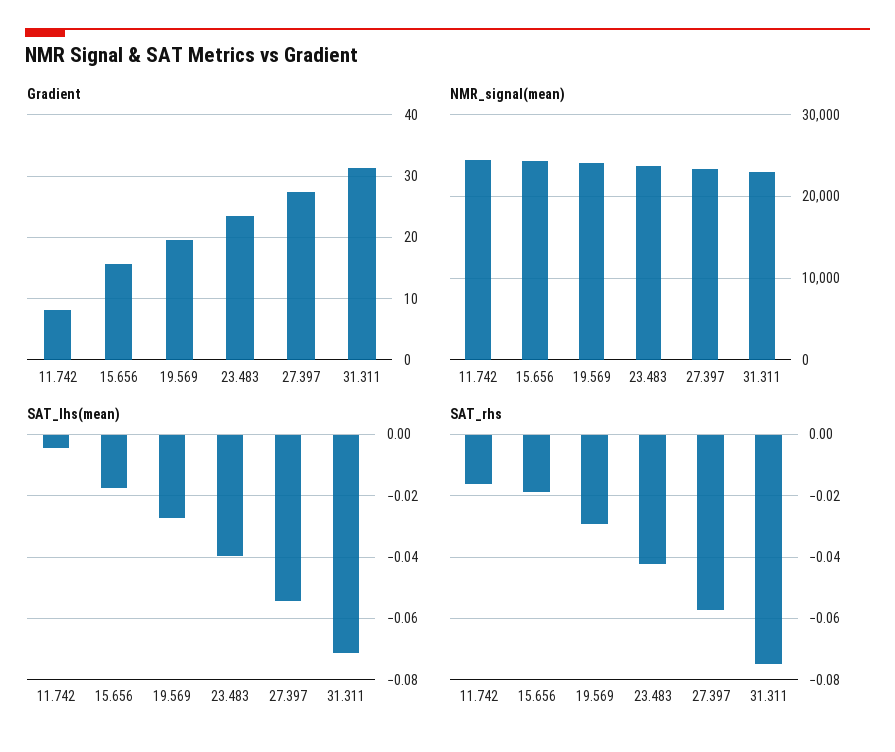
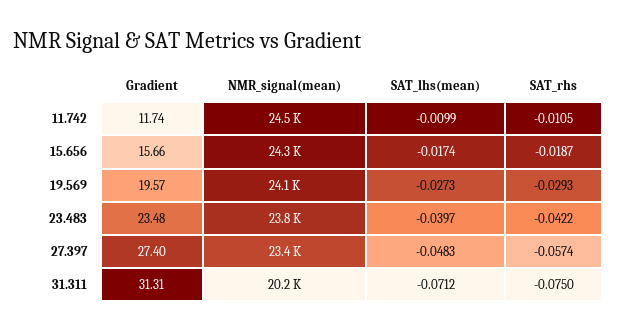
Gradient, 11.742: 8 -> 11.74
NMR_signal(mean), 31.311: 23000 -> 20200
SAT_lhs(mean), 11.742: -0.004 -> -0.0099
SAT_lhs(mean), 27.397: -0.054 -> -0.0483
SAT_rhs, 11.742: -0.016 -> -0.0105

